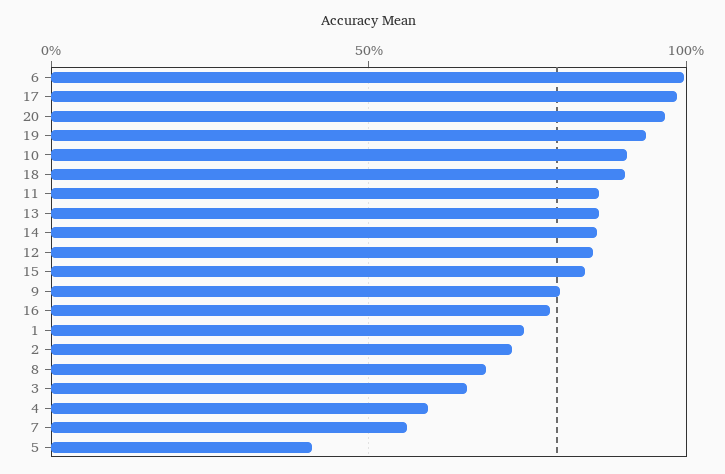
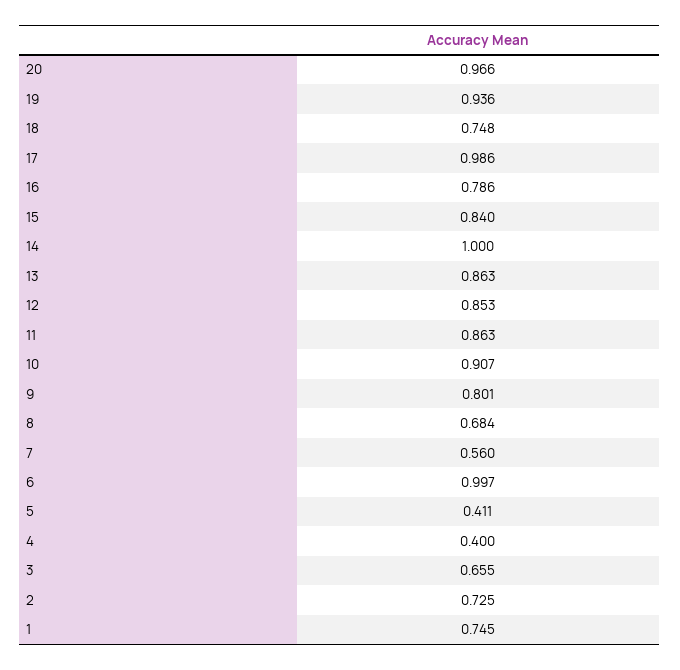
18: 0.9 -> 0.748
14: 0.85 -> 1
4: 0.6 -> 0.4

